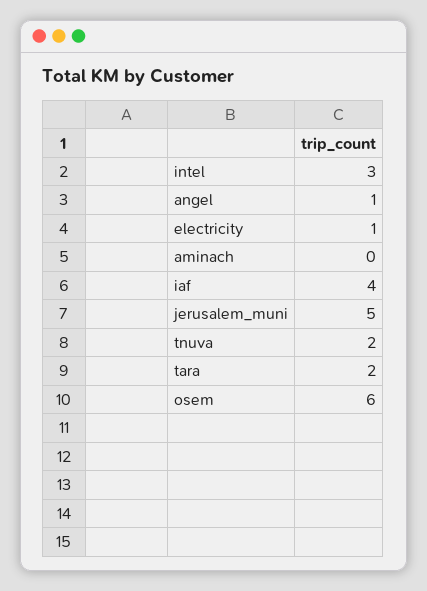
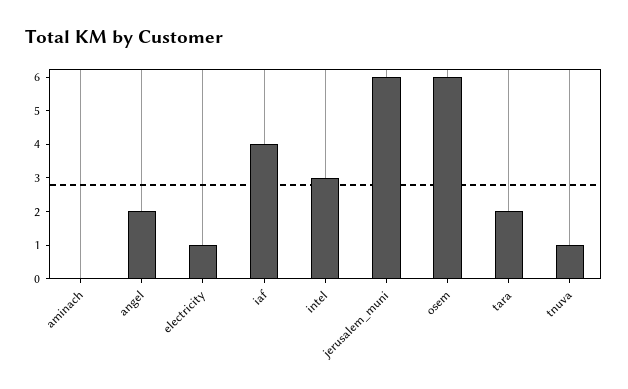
angel: 1 -> 2
jerusalem_muni: 5 -> 6
tnuva: 2 -> 1

